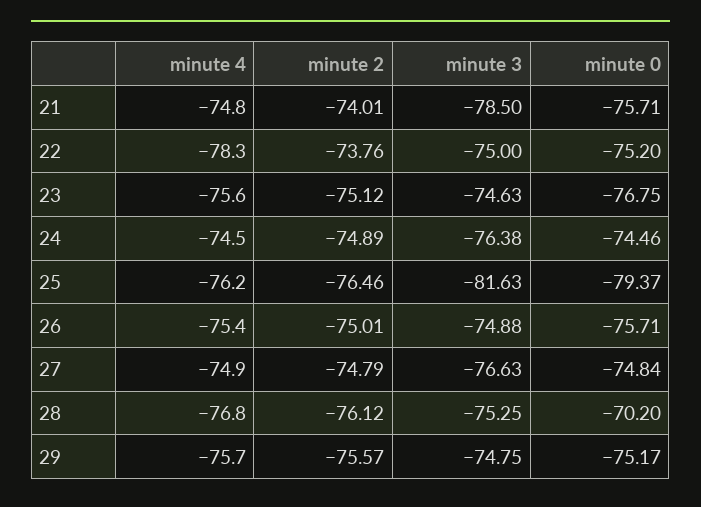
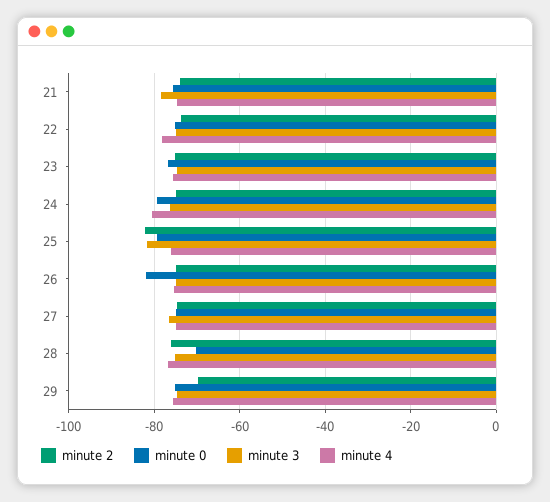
minute 4, 24: -74.5 -> -80
minute 0, 24: -74.46 -> -80
minute 2, 25: -76.46 -> -82
minute 0, 26: -75.71 -> -82
minute 2, 29: -75.57 -> -70

